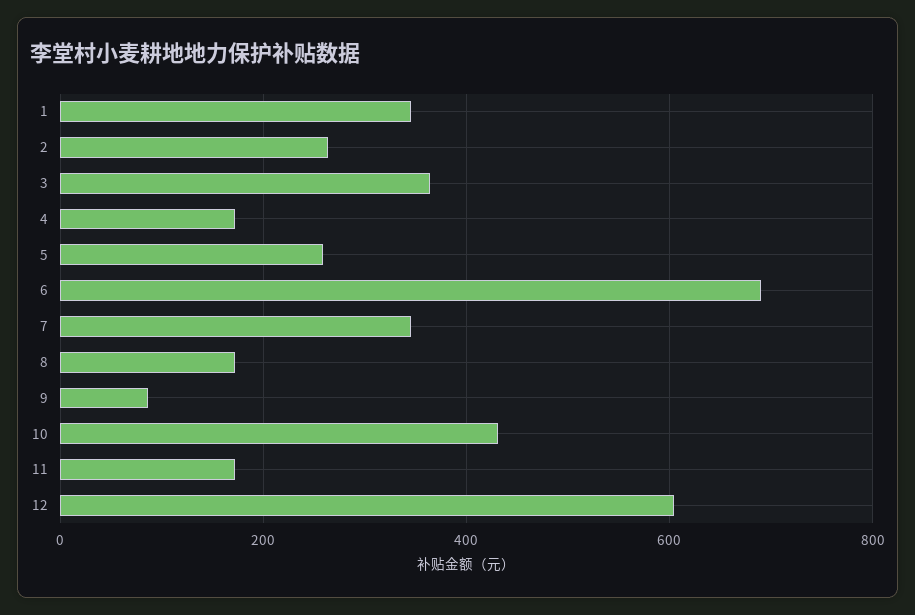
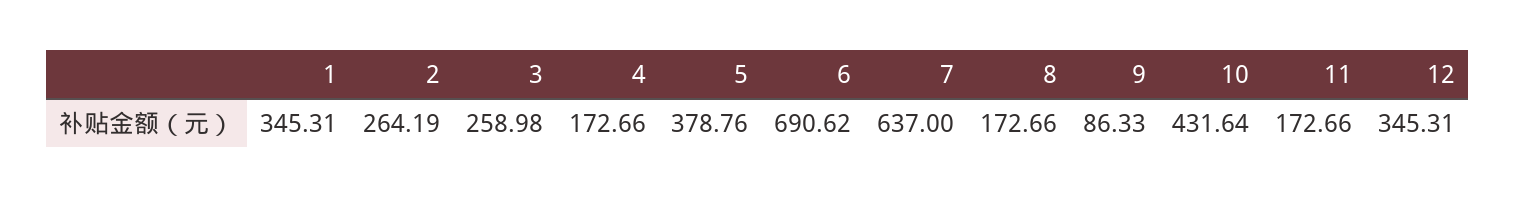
3: 360 -> 258.98
5: 260 -> 378.76
7: 340 -> 637
12: 600 -> 345.31

